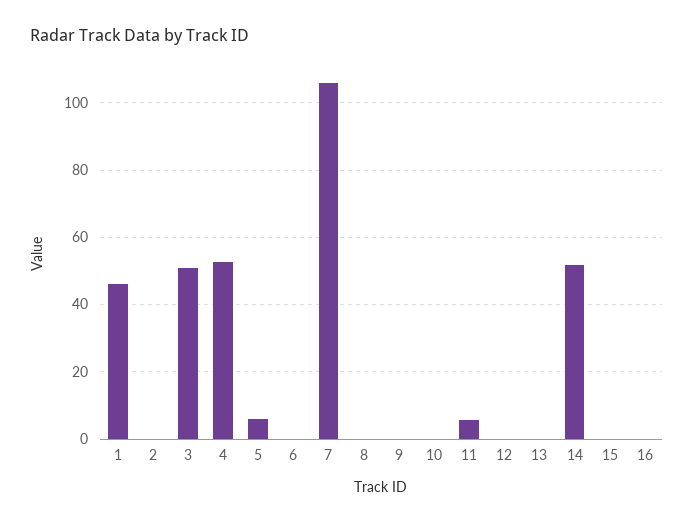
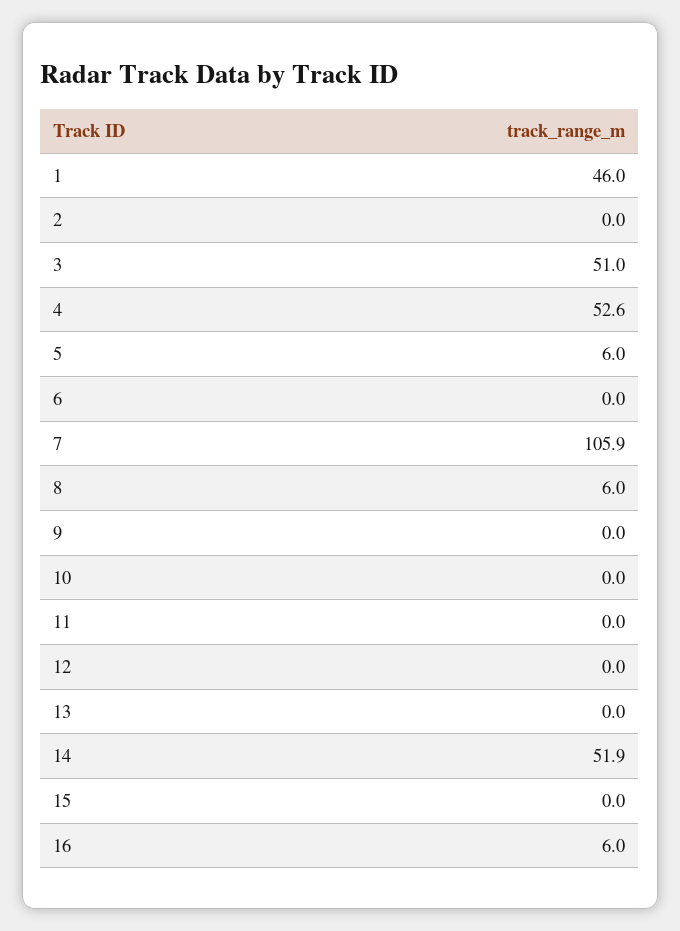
8: 0 -> 6
11: 6 -> 0
16: 0 -> 6

